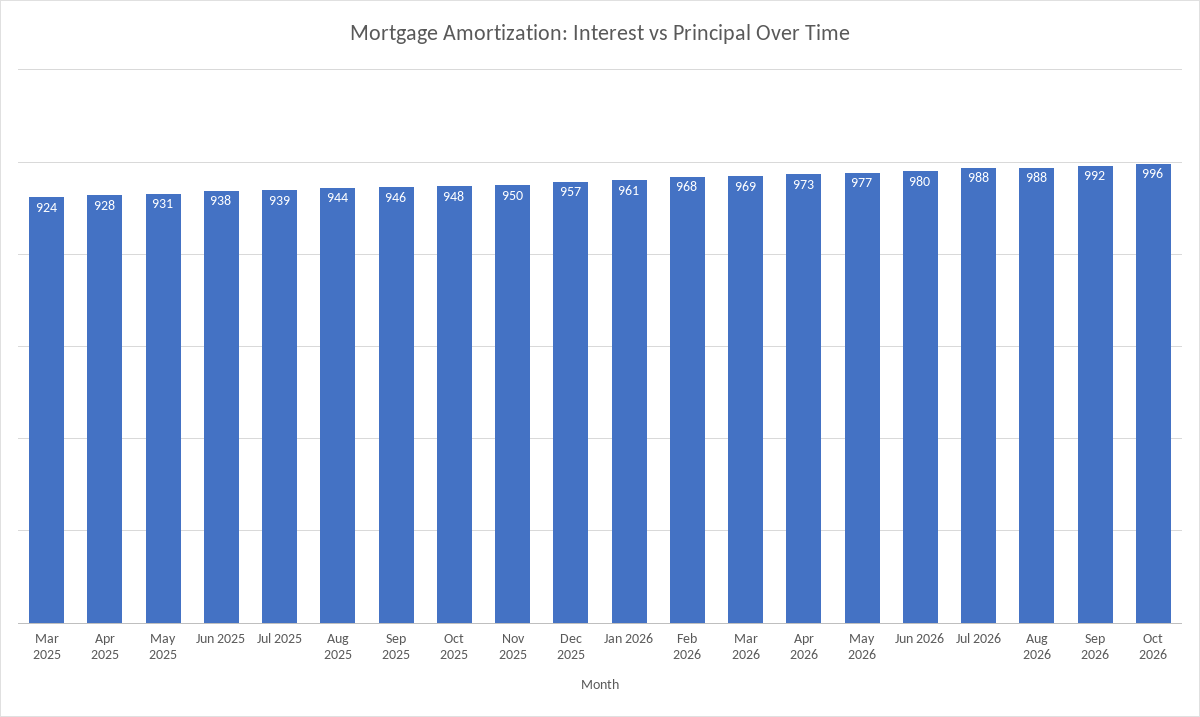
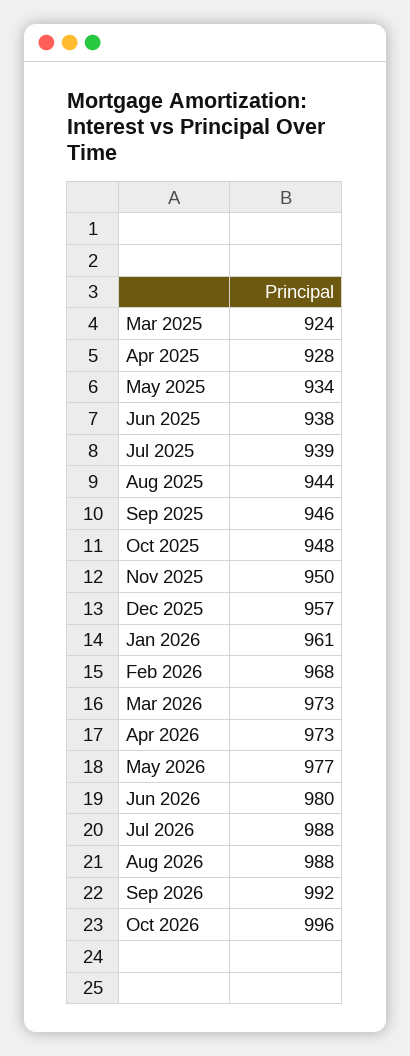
May 2025: 931 -> 934
Mar 2026: 969 -> 973

